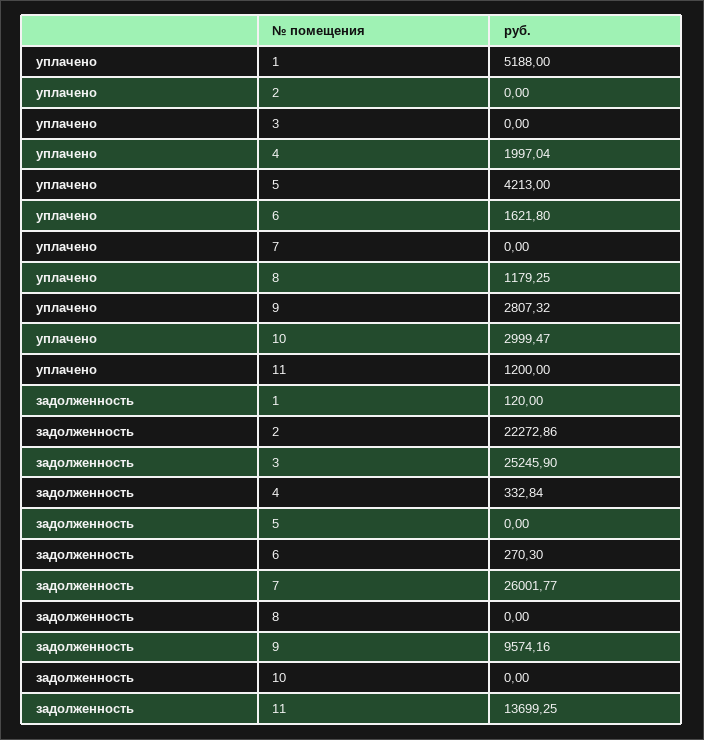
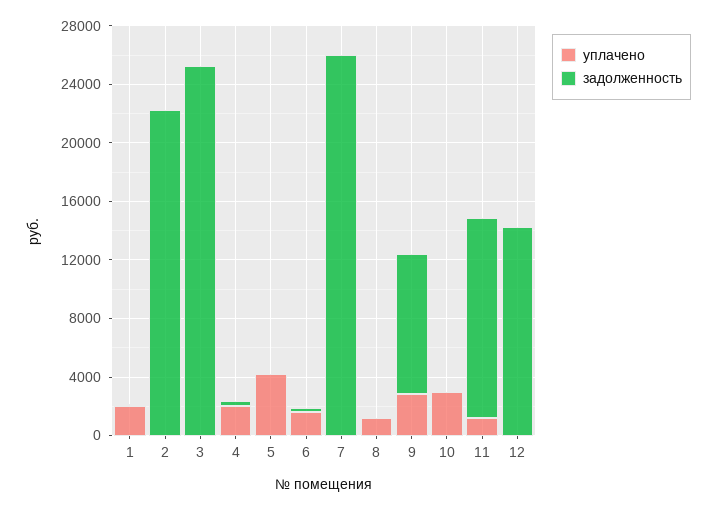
уплачено, 1: 5188 -> 2000
уплачено, 12: none -> 0
задолженность, 12: none -> 14000

